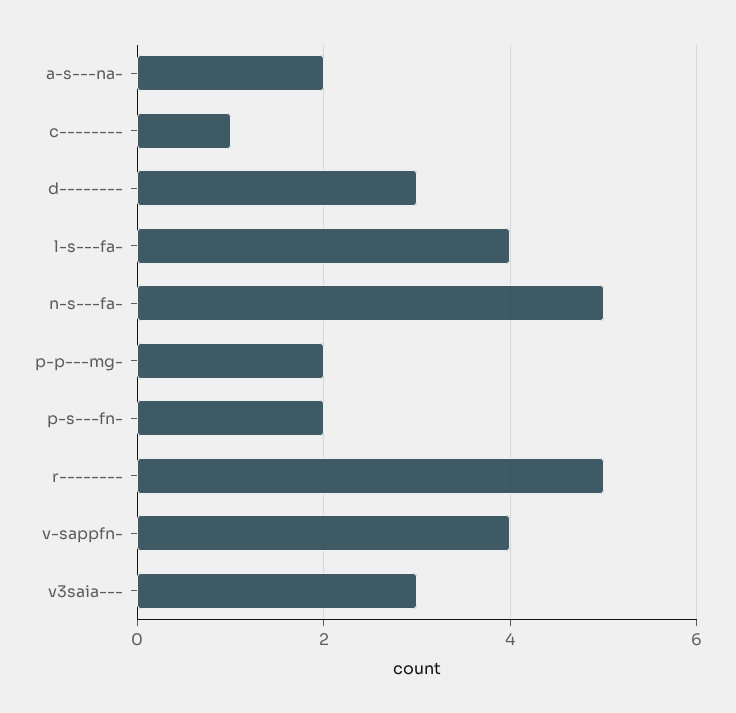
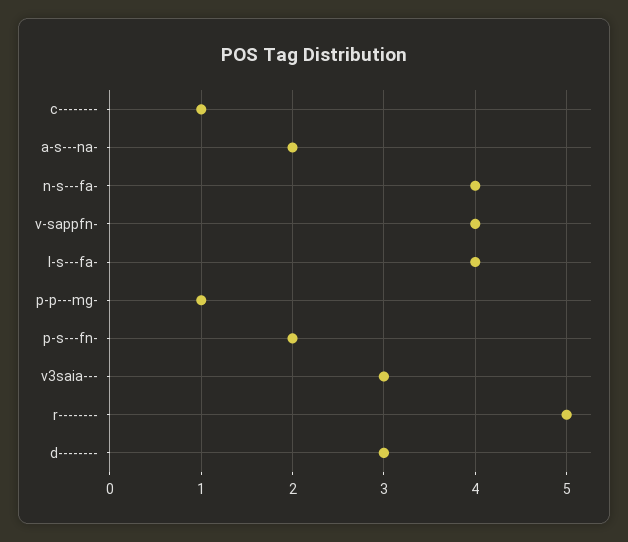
n-s---fa-: 5 -> 4
p-p---mg-: 2 -> 1

